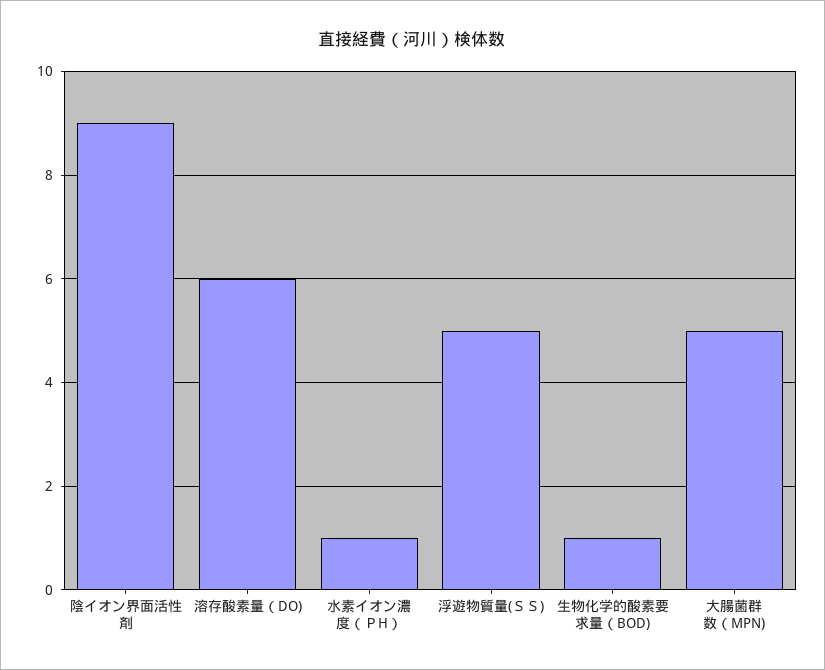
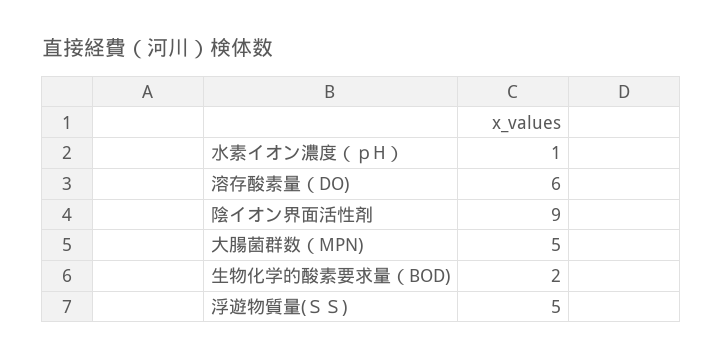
生物化学的酸素要求量（BOD): 1 -> 2

